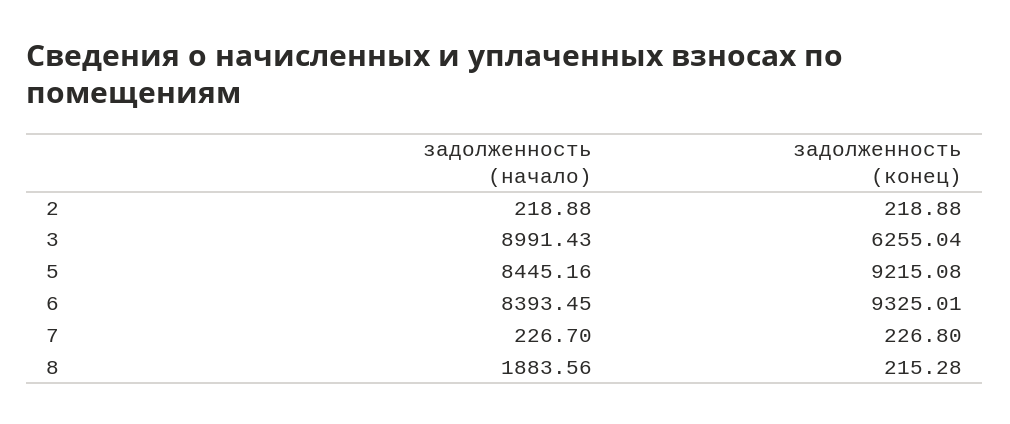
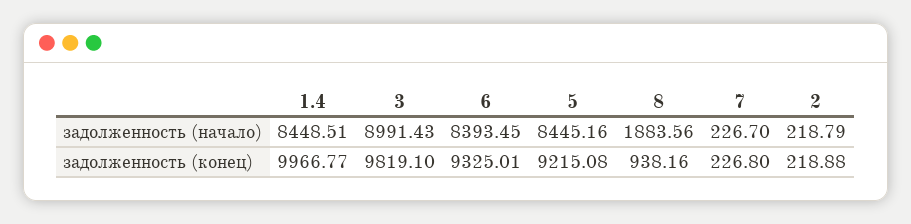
задолженность (начало), 2: 218.88 -> 218.79
задолженность (конец), 3: 6255.04 -> 9819.1
задолженность (конец), 8: 215.28 -> 938.16
задолженность (начало), 1.4: none -> 8448.51
задолженность (конец), 1.4: none -> 9966.77

